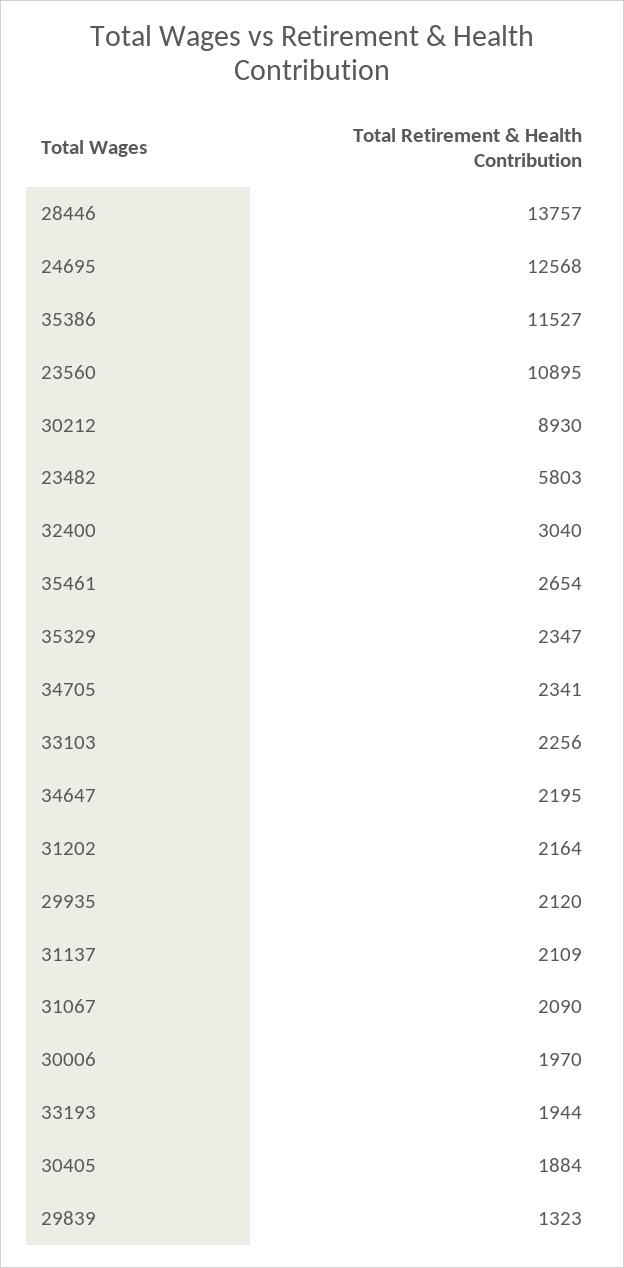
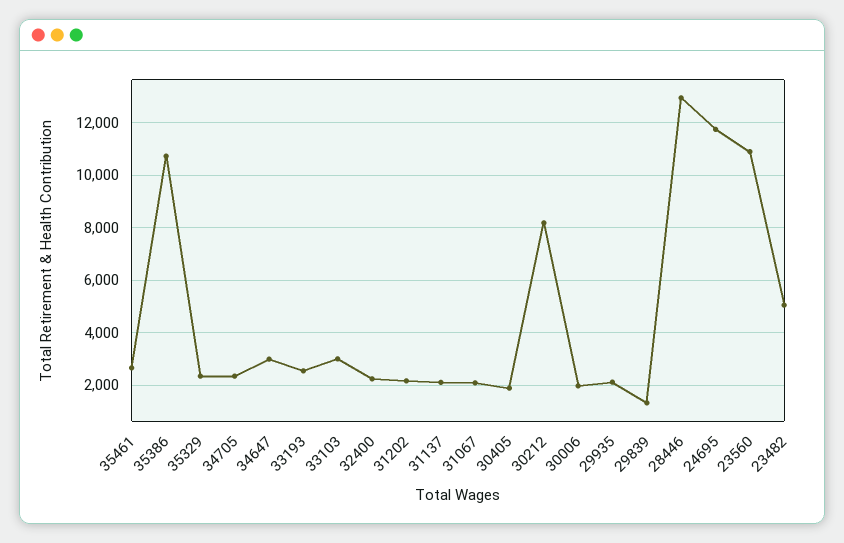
28446: 13757 -> 13000
24695: 12568 -> 11750
35386: 11527 -> 10750
30212: 8930 -> 8250
23482: 5803 -> 5000
32400: 3040 -> 2250
33103: 2256 -> 3000
34647: 2195 -> 3000
33193: 1944 -> 2500

